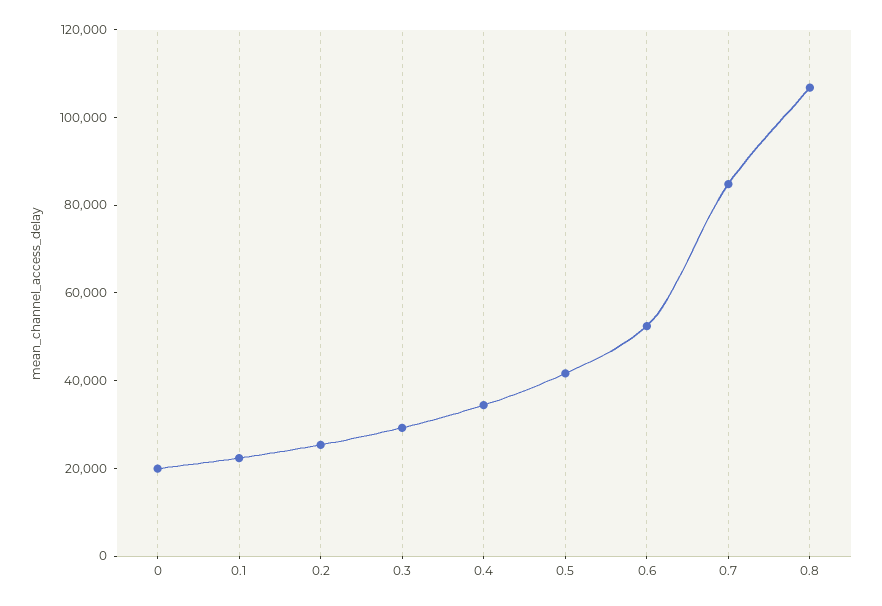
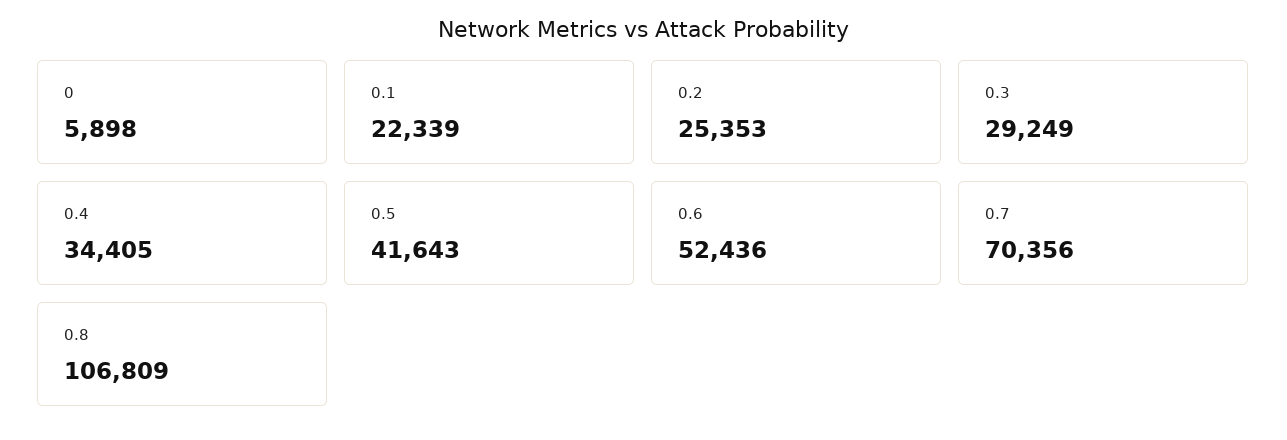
0: 20000 -> 5898
0.7: 85000 -> 70356

